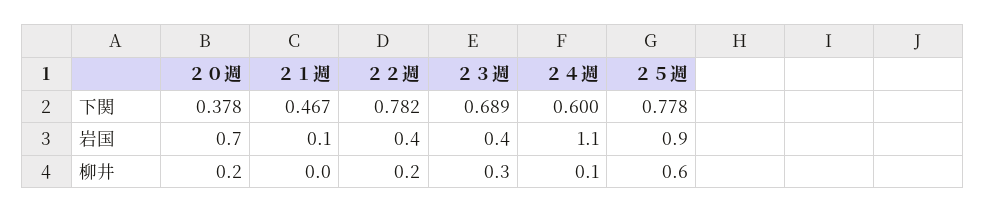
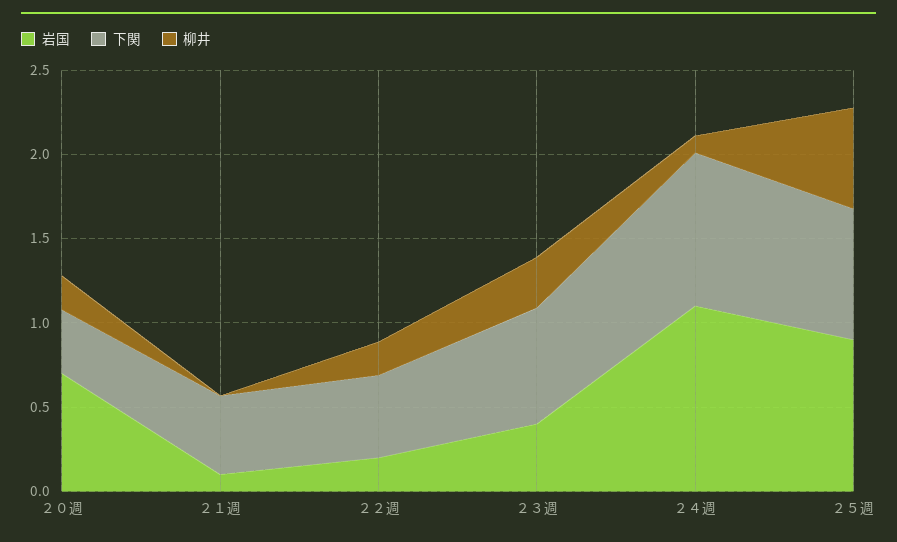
下関, ２２週: 0.782 -> 0.5
下関, ２４週: 0.6 -> 0.9
岩国, ２２週: 0.4 -> 0.2

